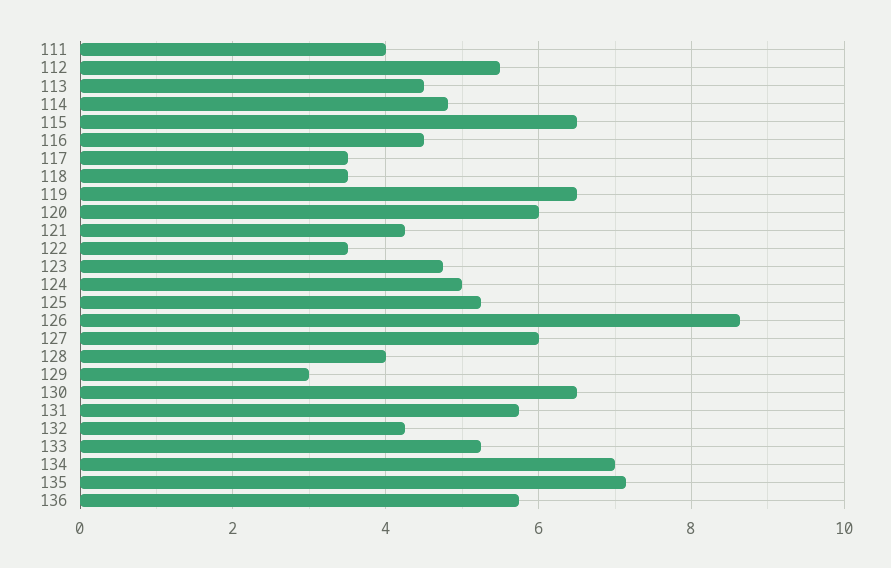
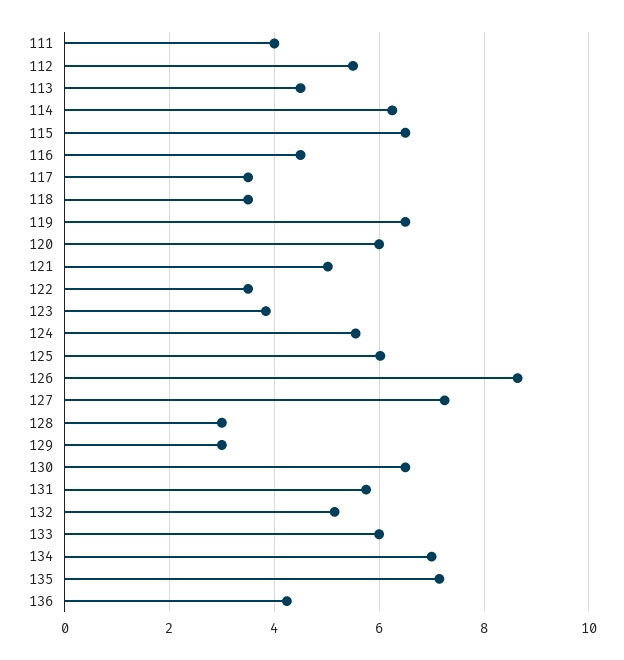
114: 4.8 -> 6.2
121: 4.2 -> 5
123: 4.8 -> 3.8
124: 5 -> 5.6
125: 5.2 -> 6
127: 6 -> 7.2
128: 4 -> 3
132: 4.2 -> 5.2
133: 5.2 -> 6
136: 5.8 -> 4.2

